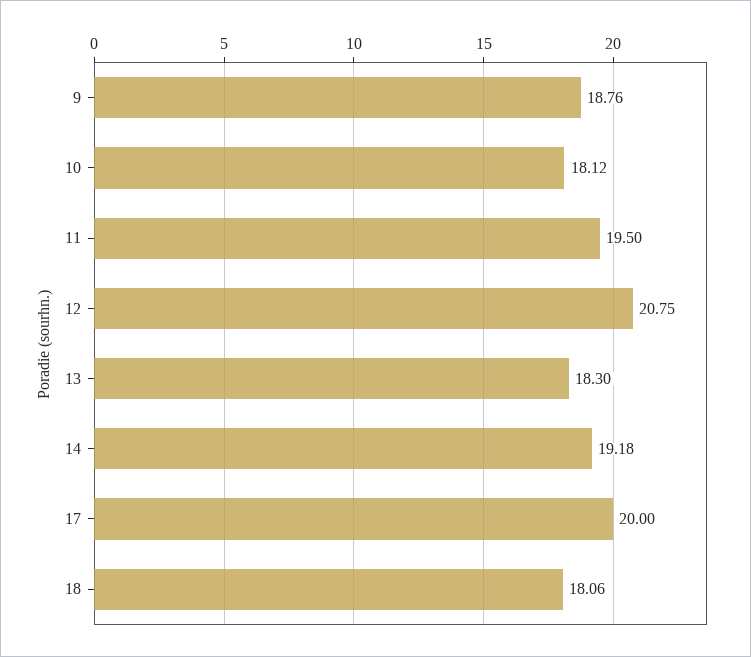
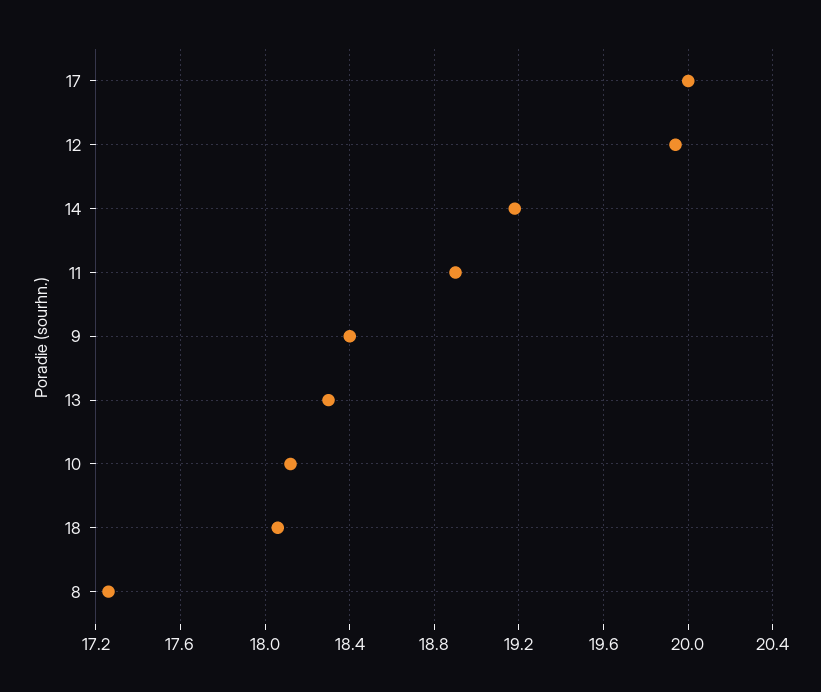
9: 18.76 -> 18.4
11: 19.5 -> 18.9
12: 20.75 -> 19.95
8: none -> 17.25

